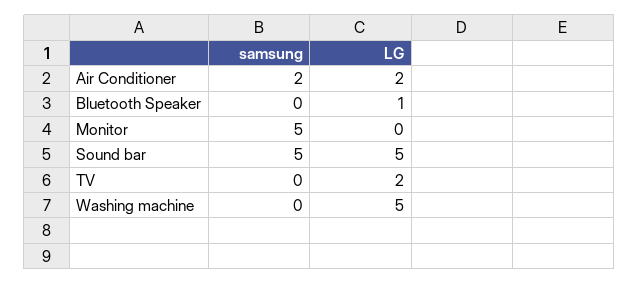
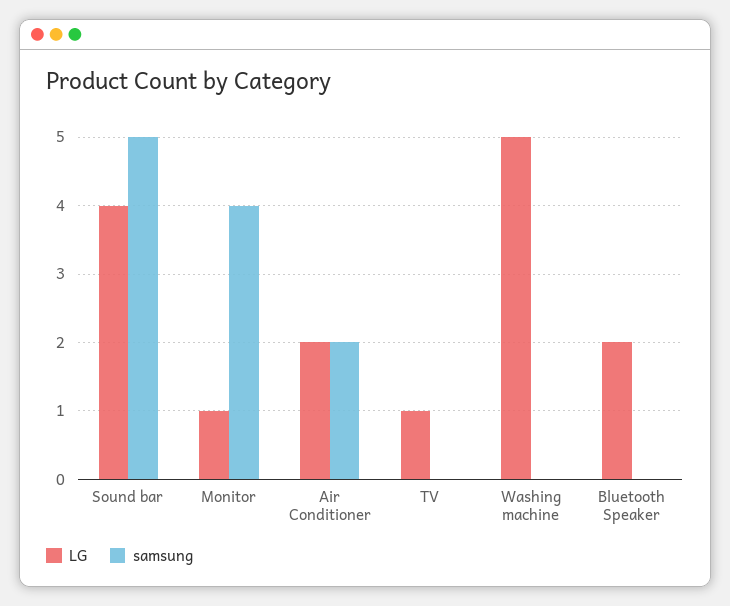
LG, Bluetooth Speaker: 1 -> 2
samsung, Monitor: 5 -> 4
LG, Monitor: 0 -> 1
LG, Sound bar: 5 -> 4
LG, TV: 2 -> 1

